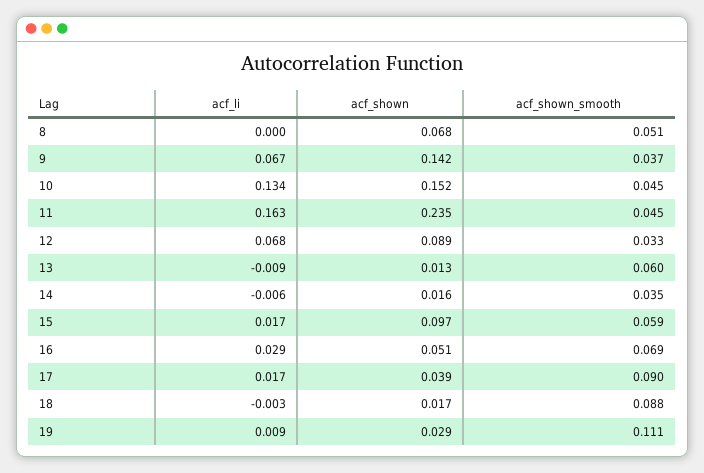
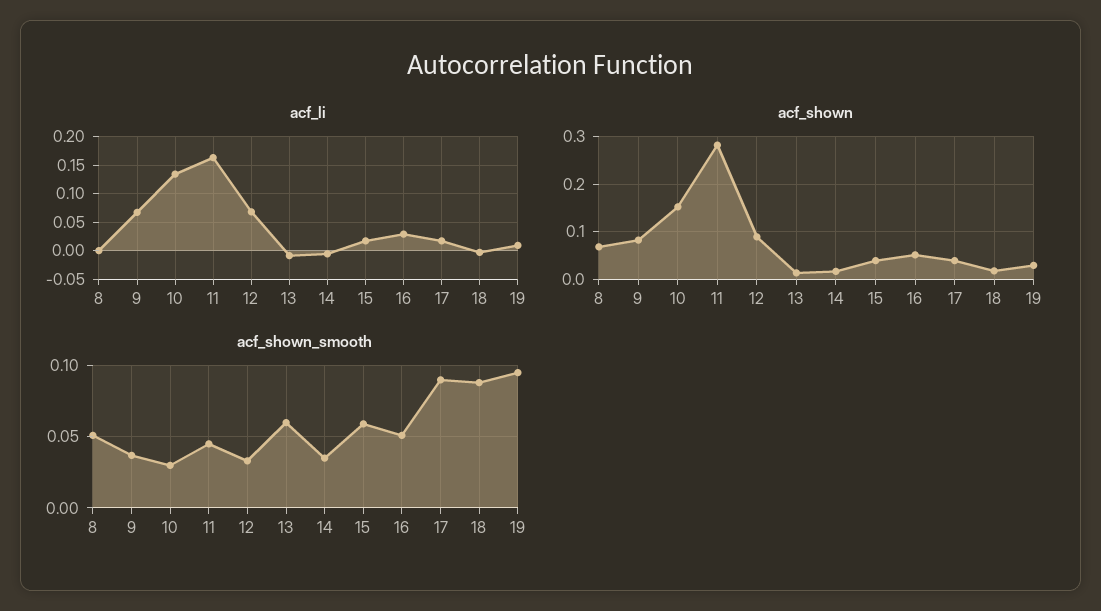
acf_shown, 9: 0.142 -> 0.08
acf_shown_smooth, 10: 0.045 -> 0.03
acf_shown, 11: 0.235 -> 0.28
acf_shown, 15: 0.097 -> 0.04
acf_shown_smooth, 16: 0.069 -> 0.05
acf_shown_smooth, 19: 0.111 -> 0.095

